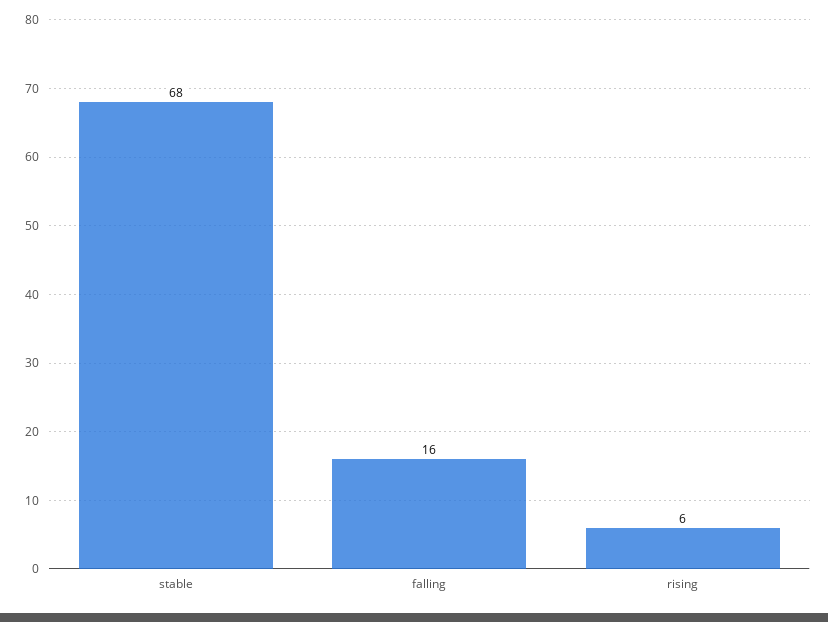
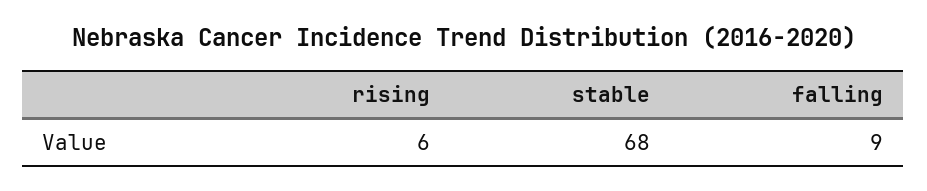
falling: 16 -> 9

